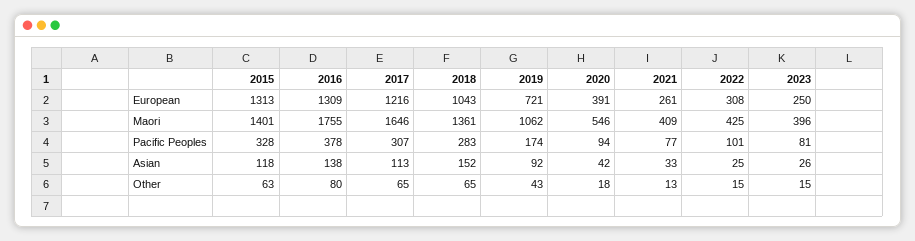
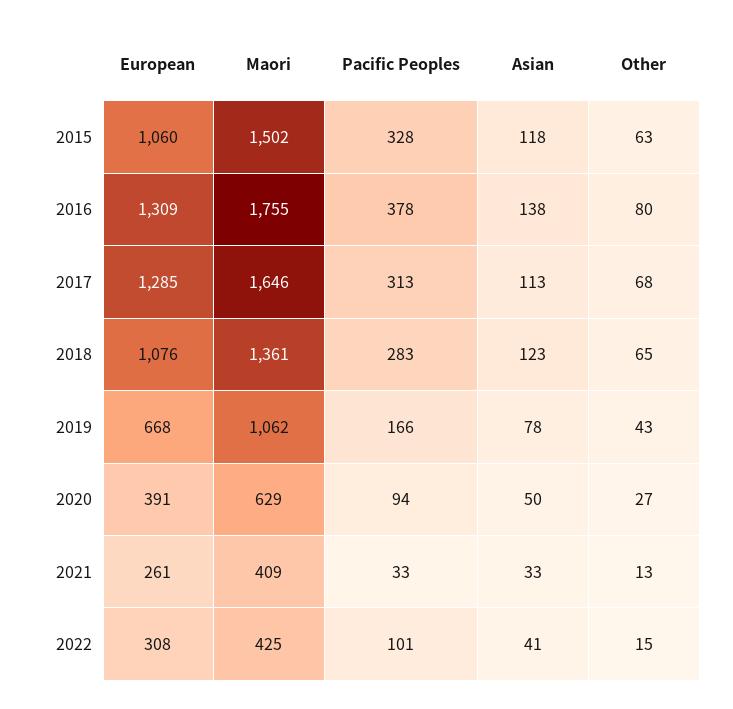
2015, European: 1313 -> 1060
2017, European: 1216 -> 1285
2018, European: 1043 -> 1076
2019, European: 721 -> 668
2023, European: 250 -> none
2015, Maori: 1401 -> 1502
2020, Maori: 546 -> 629
2023, Maori: 396 -> none
2017, Pacific Peoples: 307 -> 313
2019, Pacific Peoples: 174 -> 166
2021, Pacific Peoples: 77 -> 33
2023, Pacific Peoples: 81 -> none
2018, Asian: 152 -> 123
2019, Asian: 92 -> 78
2020, Asian: 42 -> 50
2022, Asian: 25 -> 41
2023, Asian: 26 -> none
2017, Other: 65 -> 68
2020, Other: 18 -> 27
2023, Other: 15 -> none

